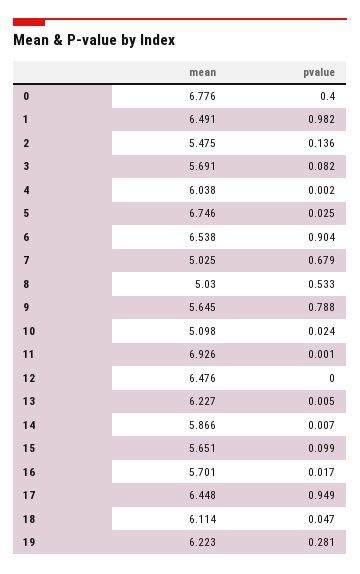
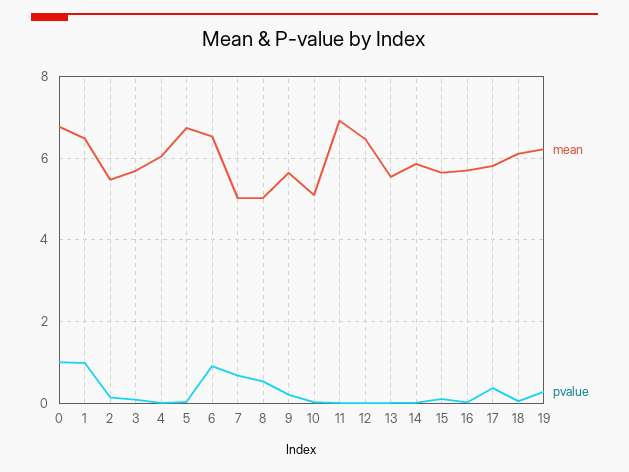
pvalue, 0: 0.4 -> 1
pvalue, 9: 0.788 -> 0.2
mean, 13: 6.227 -> 5.6
mean, 17: 6.448 -> 5.8
pvalue, 17: 0.949 -> 0.4

